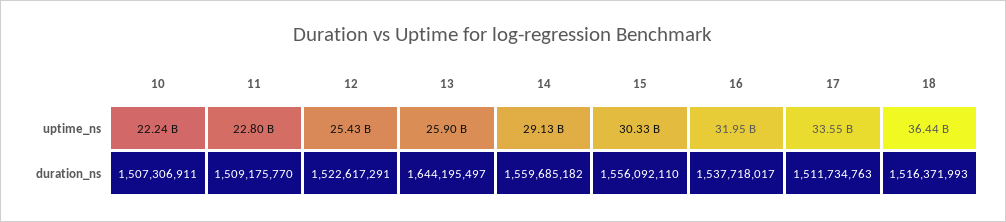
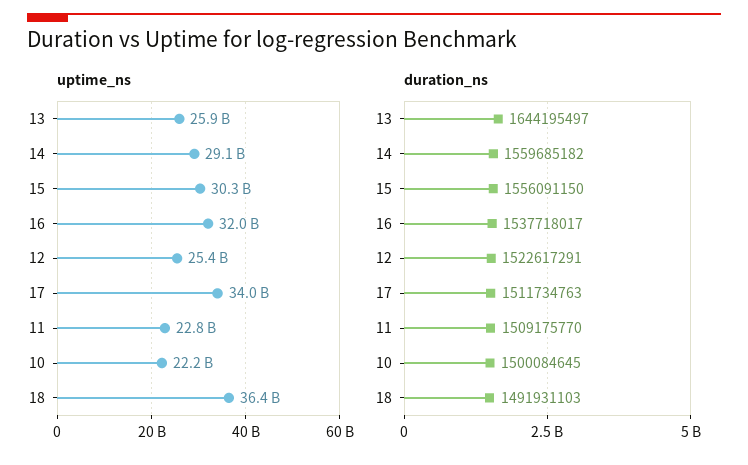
uptime_ns, 17: 33550000000 -> 34000000000
duration_ns, 10: 1507306911 -> 1500084645
duration_ns, 15: 1556092110 -> 1556091150
duration_ns, 18: 1516371993 -> 1491931103

